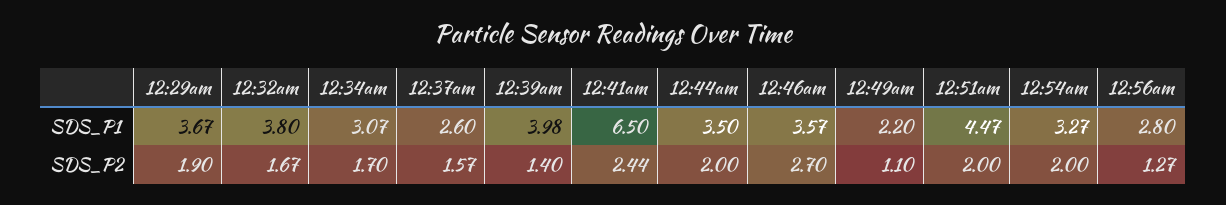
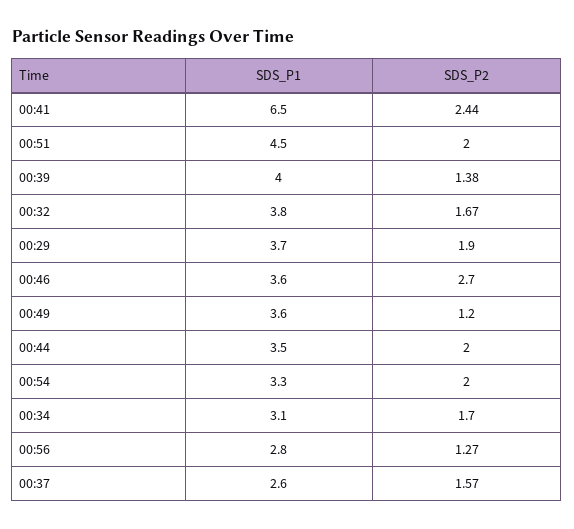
12:49am, SDS_P1: 2.2 -> 3.6
12:39am, SDS_P2: 1.4 -> 1.38
12:49am, SDS_P2: 1.1 -> 1.2

